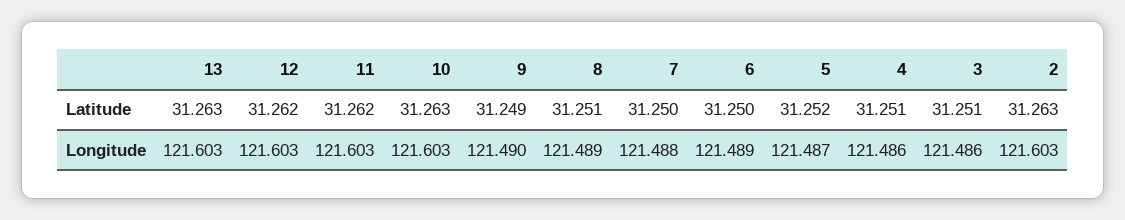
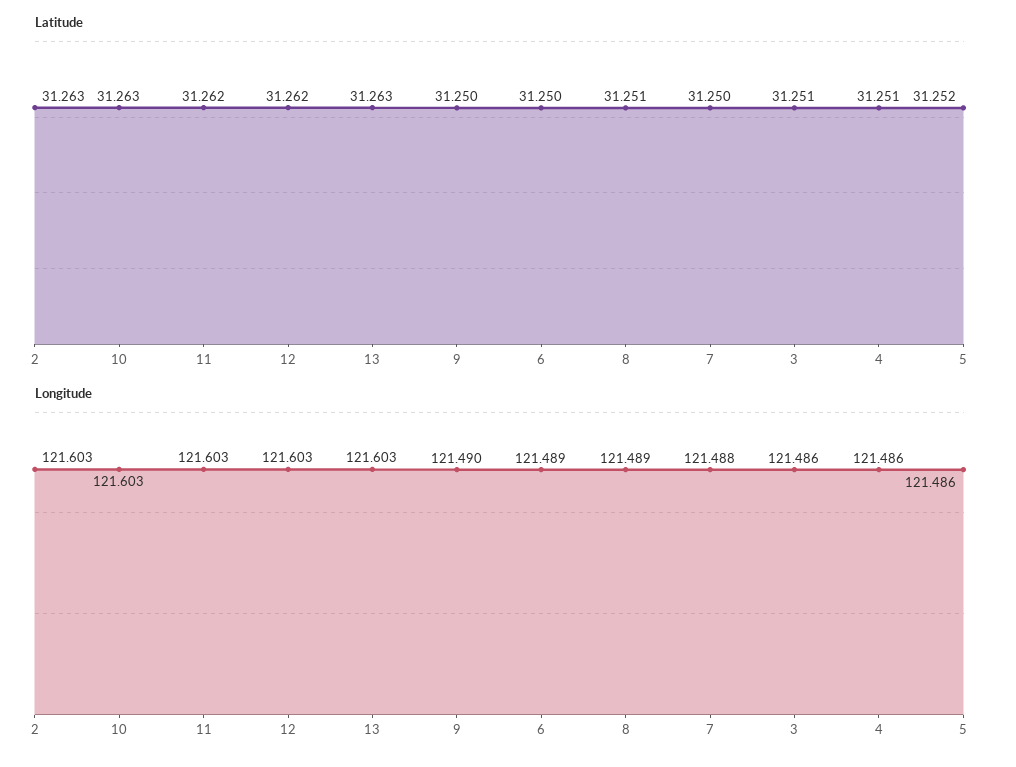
Latitude, 9: 31.249 -> 31.25
Longitude, 5: 121.487 -> 121.486

